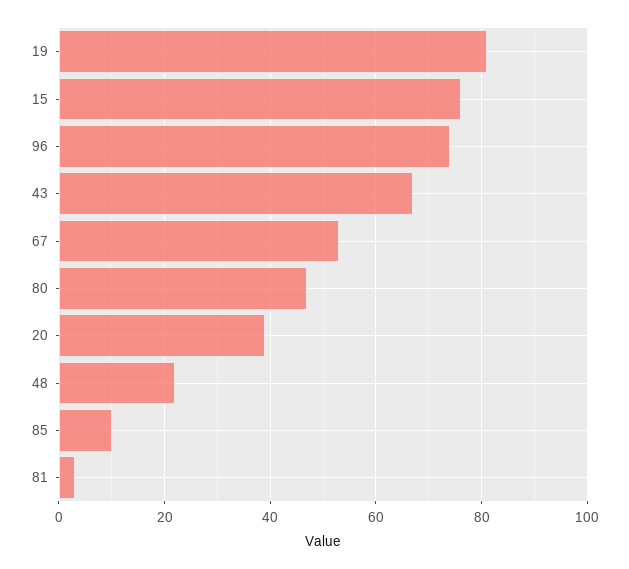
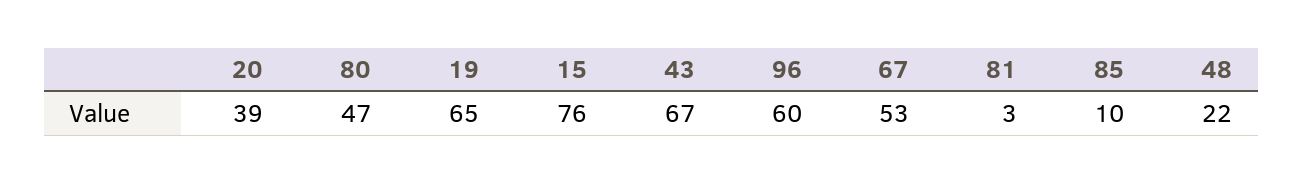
19: 80 -> 65
96: 75 -> 60

